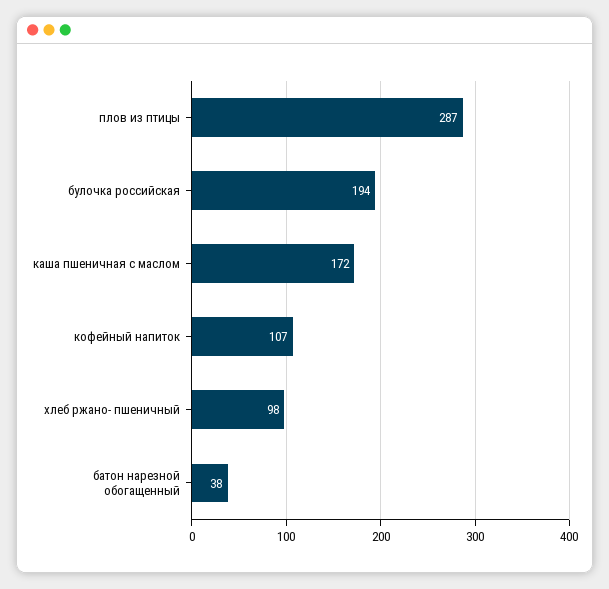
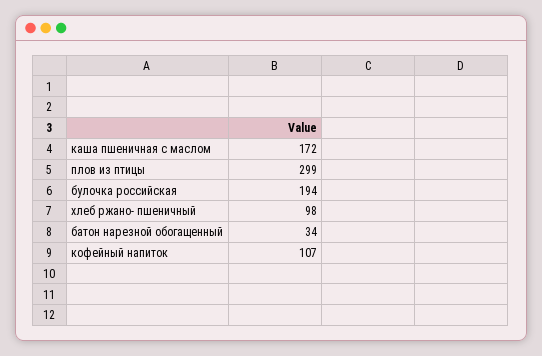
плов из птицы: 287 -> 299
батон нарезной обогащенный: 38 -> 34

